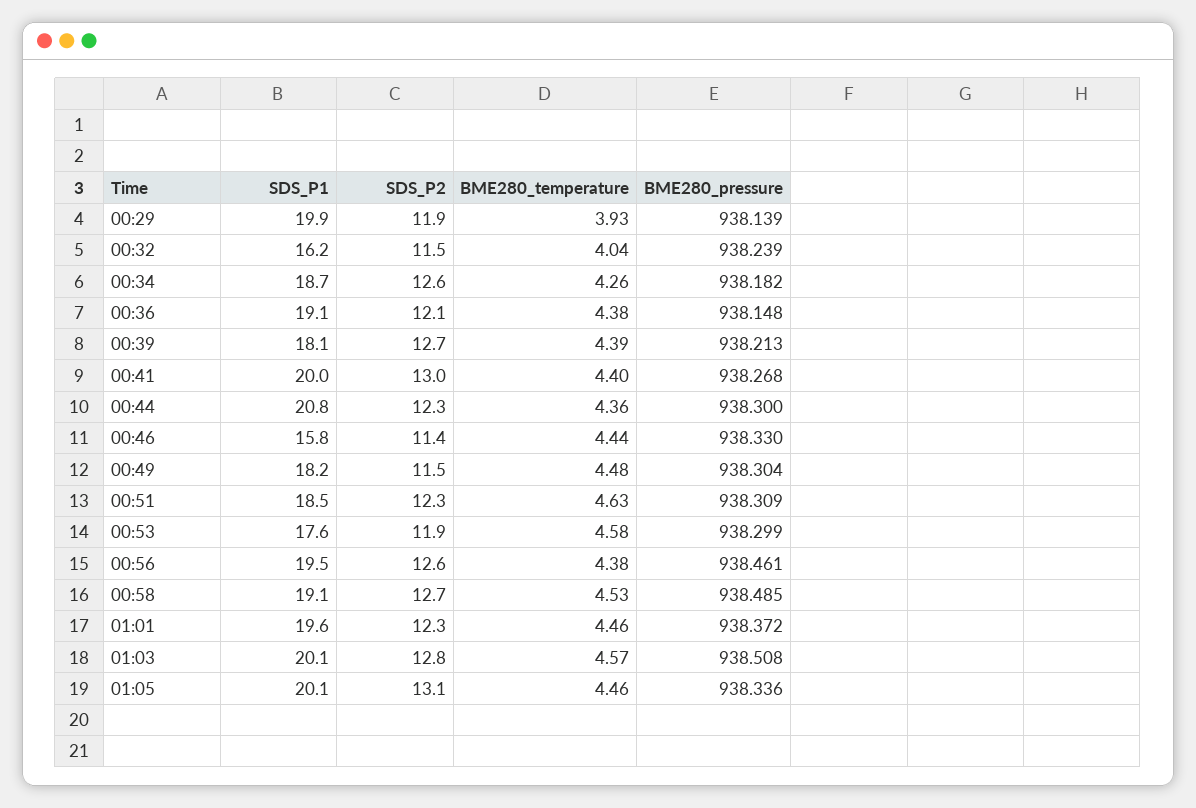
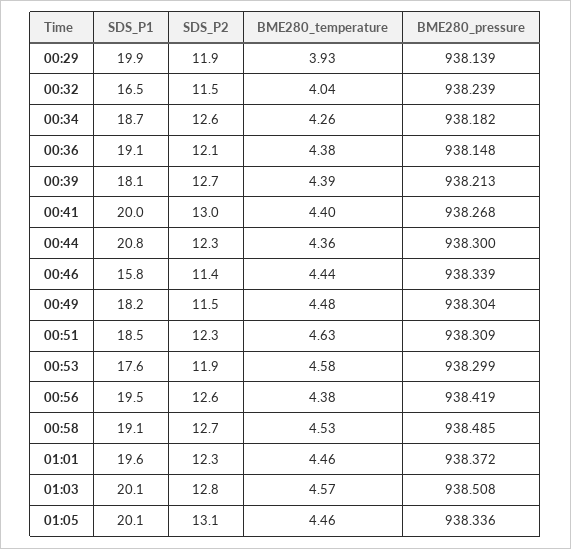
SDS_P1, 00:32: 16.2 -> 16.5
BME280_pressure, 00:46: 938.33 -> 938.339
BME280_pressure, 00:56: 938.461 -> 938.419

